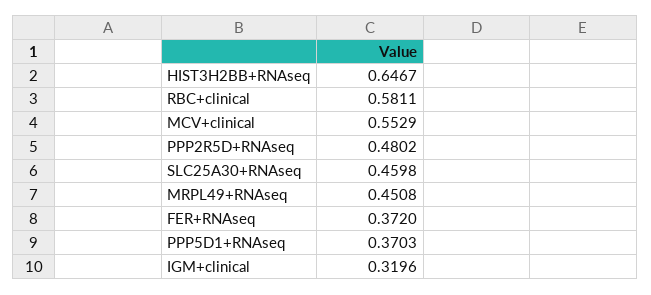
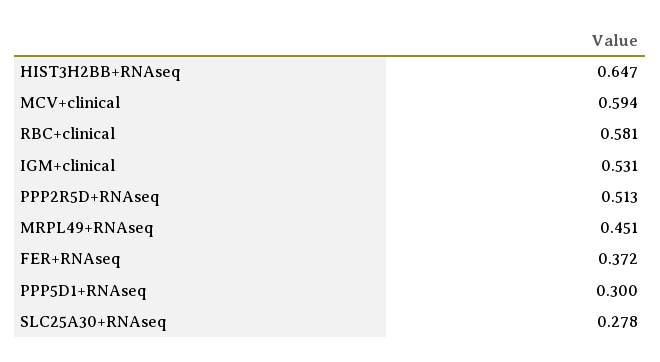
MCV+clinical: 0.5529 -> 0.594
PPP2R5D+RNAseq: 0.4802 -> 0.513
SLC25A30+RNAseq: 0.4598 -> 0.278
PPP5D1+RNAseq: 0.3703 -> 0.3
IGM+clinical: 0.3196 -> 0.531

